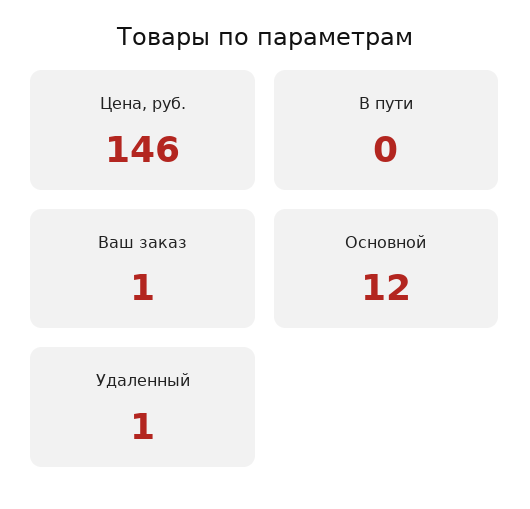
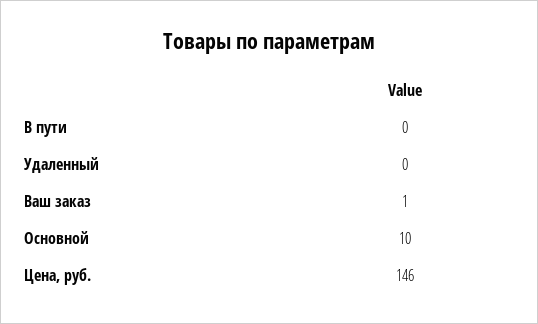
Основной: 12 -> 10
Удаленный: 1 -> 0

